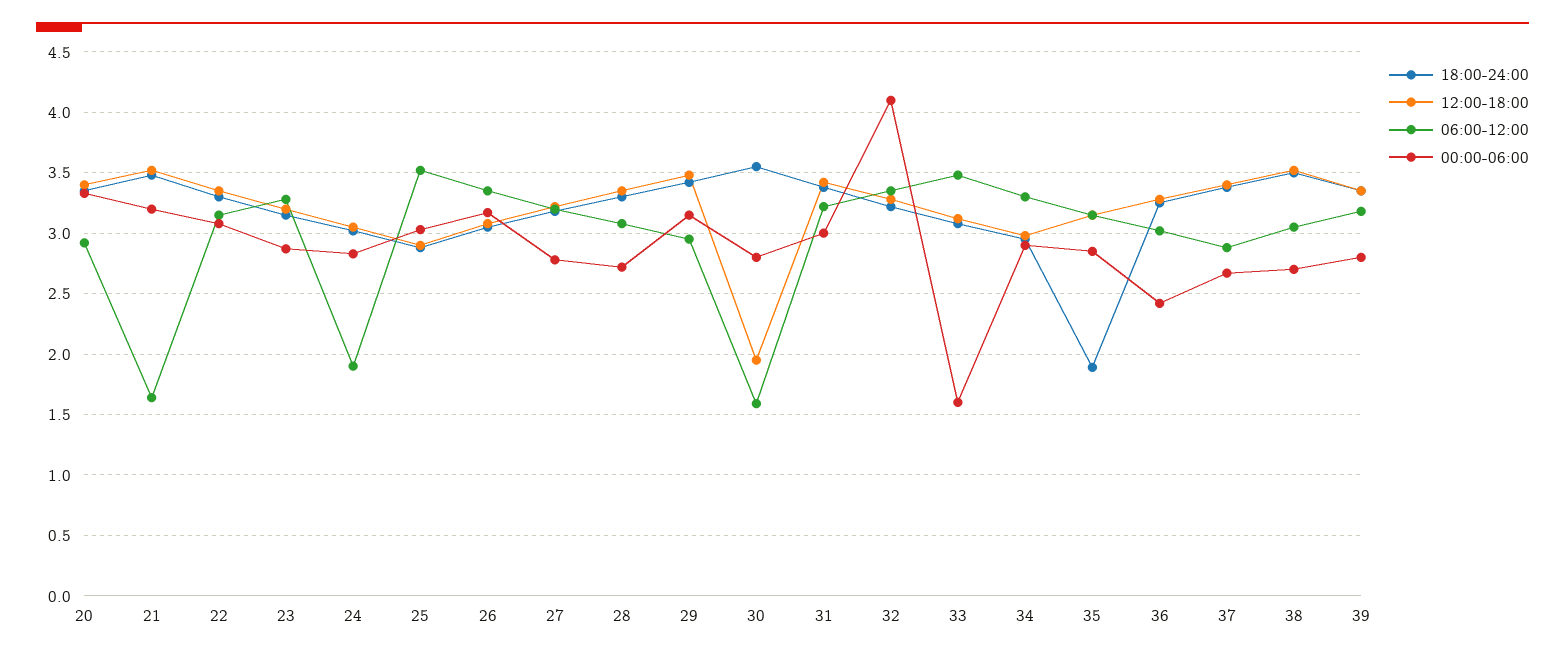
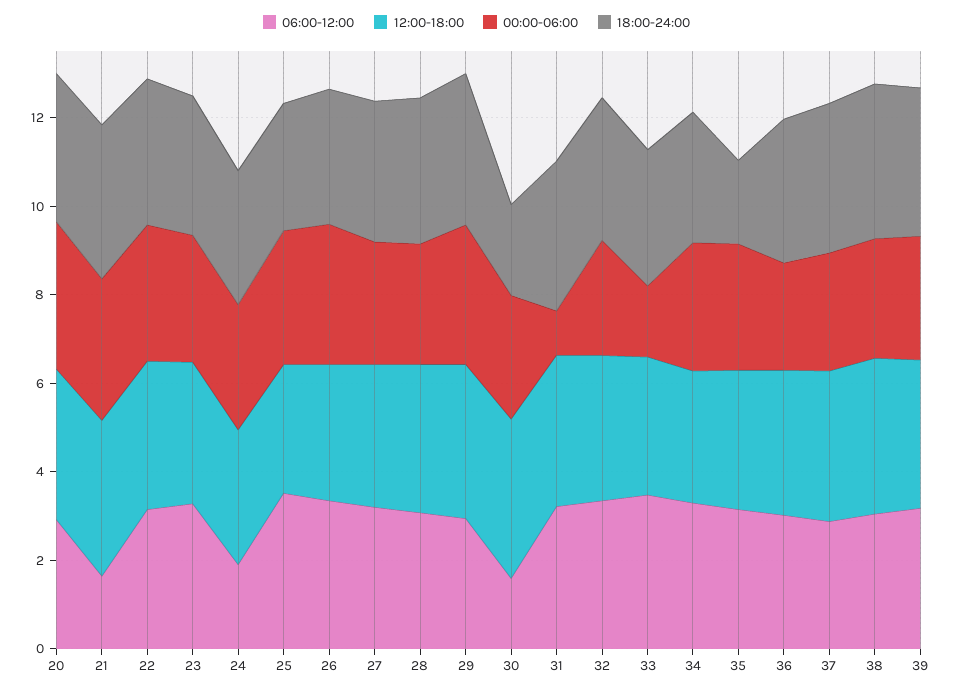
18:00-24:00, 30: 3.55 -> 2
12:00-18:00, 30: 1.95 -> 3.5
00:00-06:00, 31: 3 -> 1
00:00-06:00, 32: 4.1 -> 2.5

